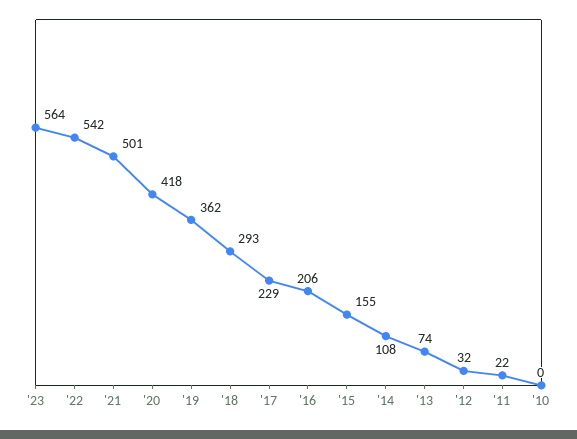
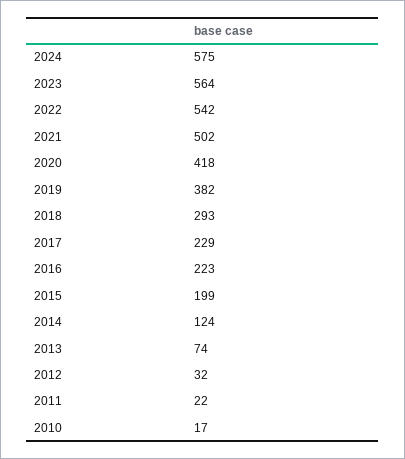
'21: 501 -> 502
'19: 362 -> 382
'16: 206 -> 223
'15: 155 -> 199
'14: 108 -> 124
'10: 0 -> 17
2024: none -> 575

